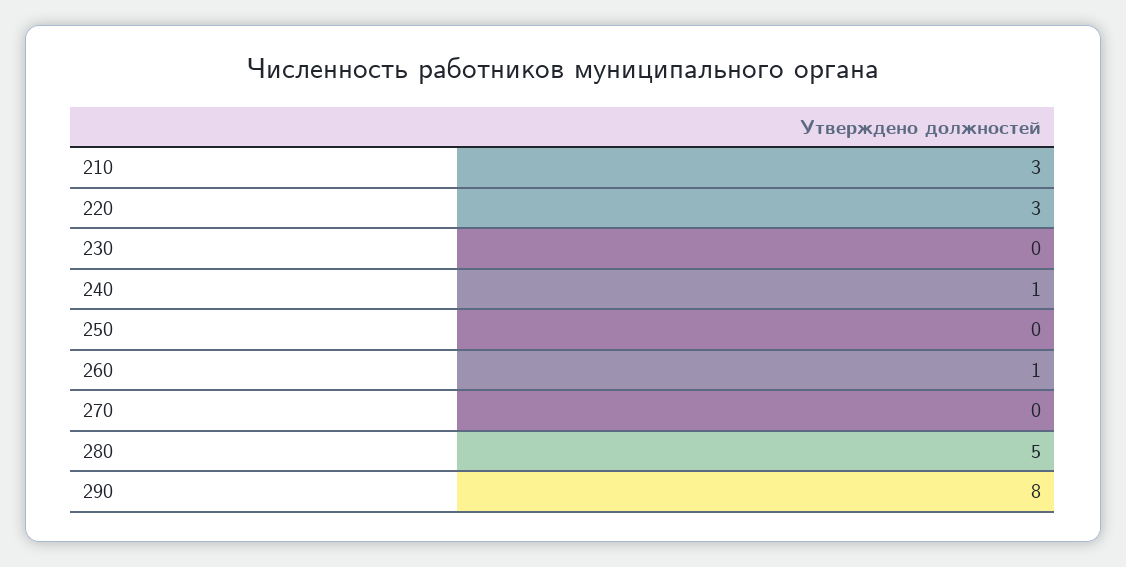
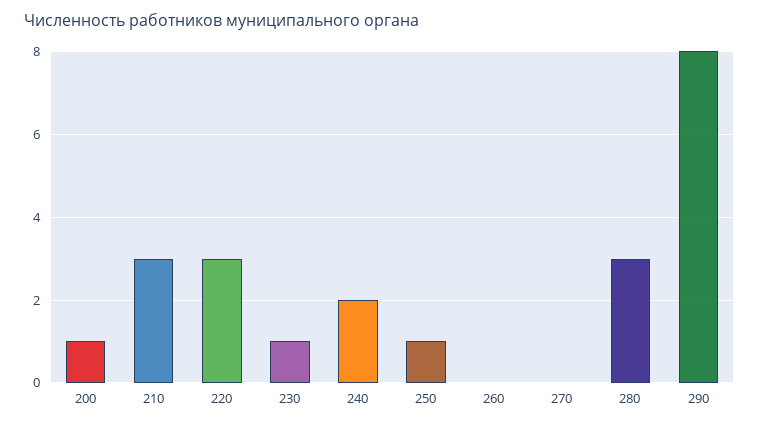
230: 0 -> 1
240: 1 -> 2
250: 0 -> 1
260: 1 -> 0
280: 5 -> 3
200: none -> 1

